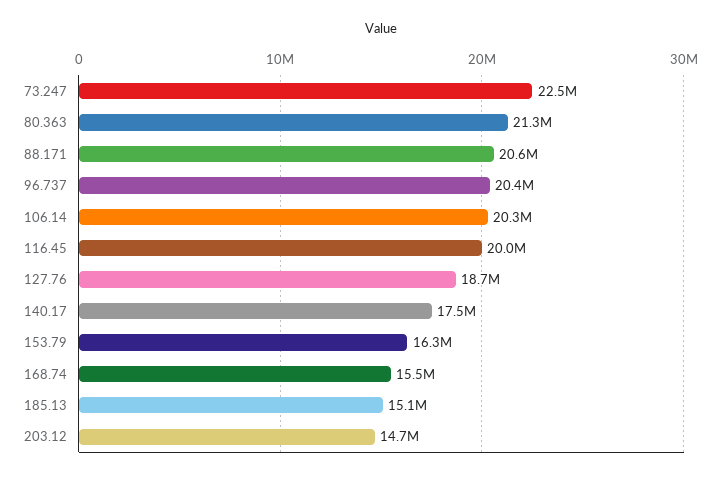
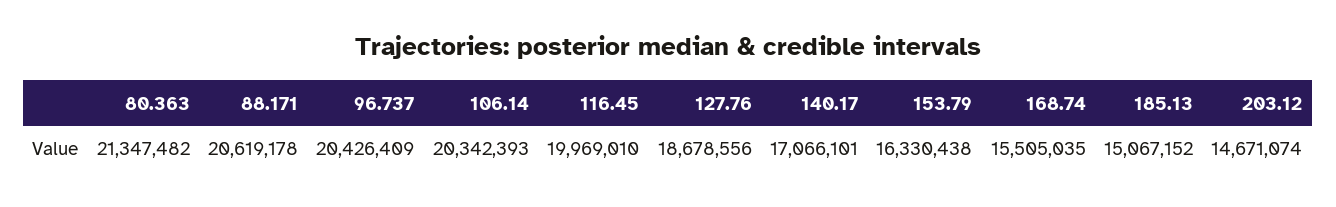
73.247: 22500000 -> none
140.17: 17500000 -> 17066101

